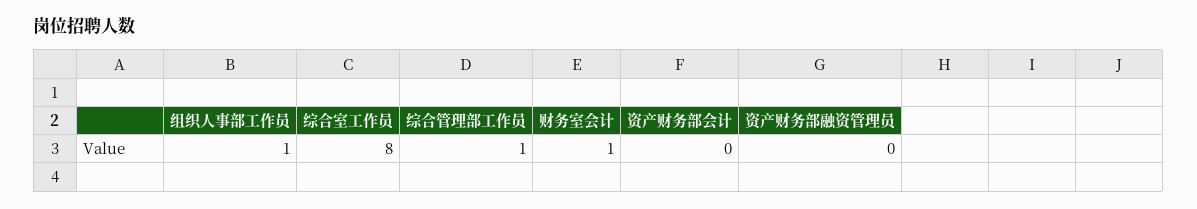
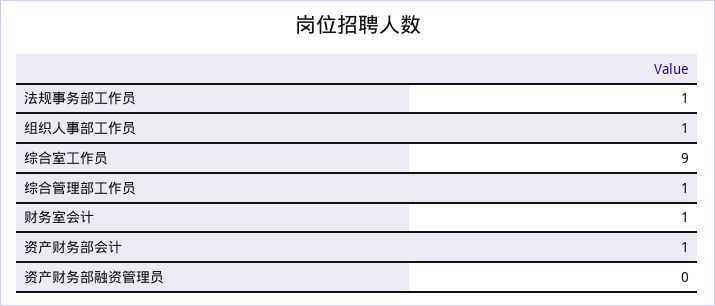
综合室工作员: 8 -> 9
资产财务部会计: 0 -> 1
法规事务部工作员: none -> 1

